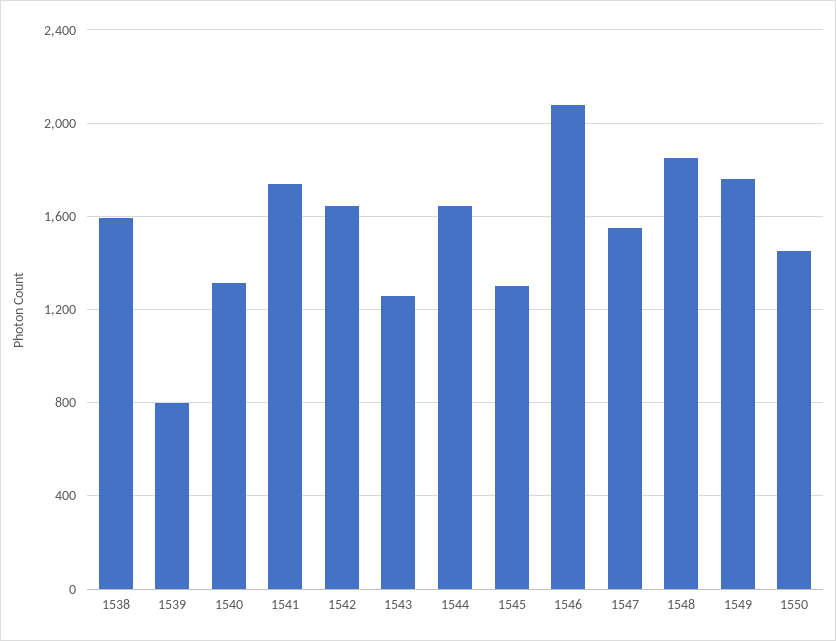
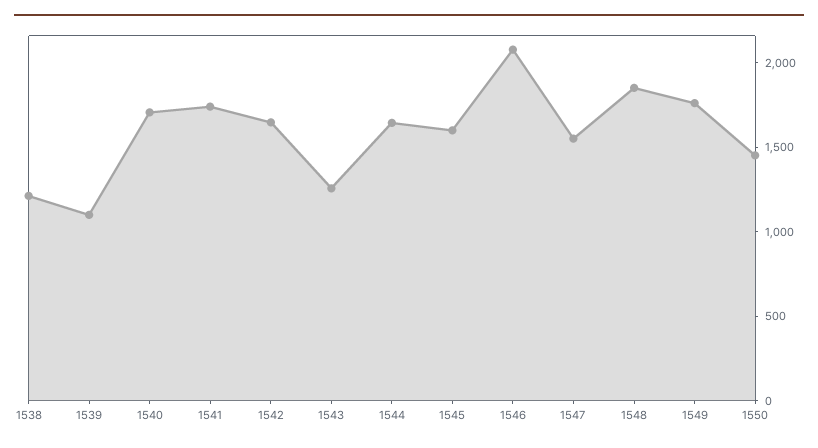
1538: 1600 -> 1200
1539: 800 -> 1100
1540: 1300 -> 1700
1545: 1300 -> 1600

